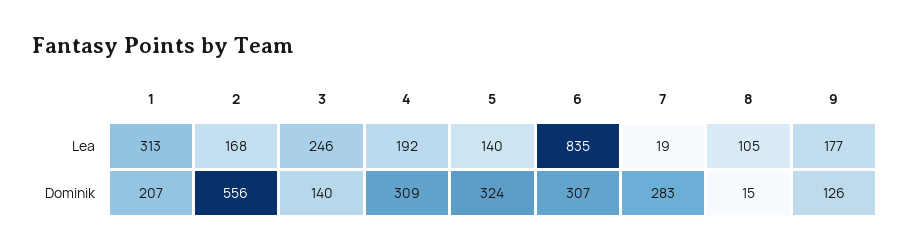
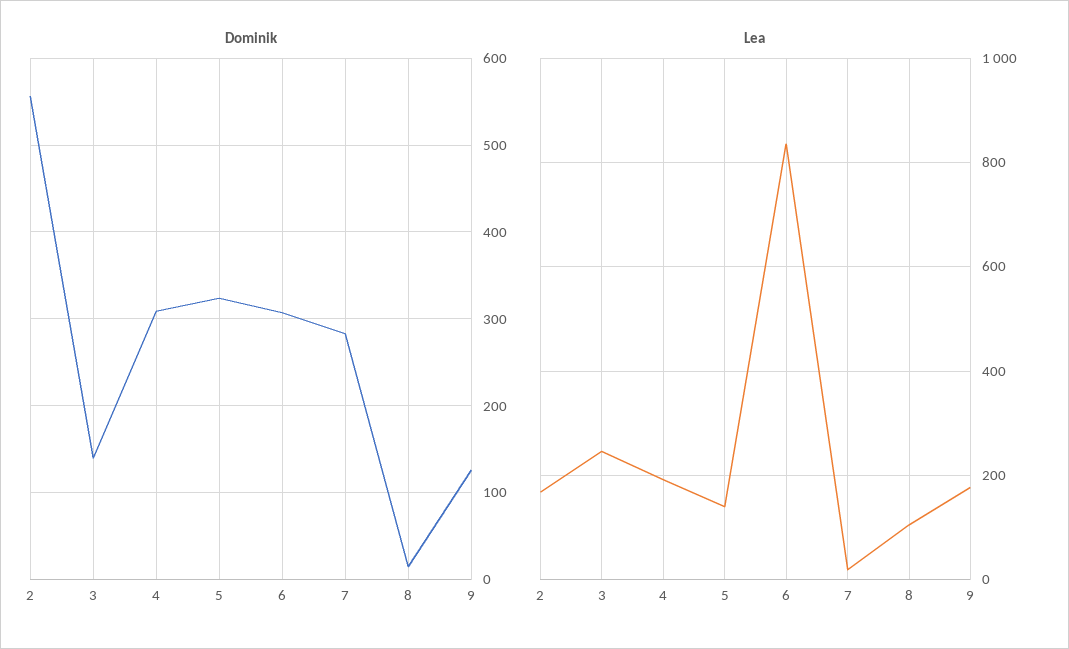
Lea, 1: 313 -> none
Dominik, 1: 207 -> none

